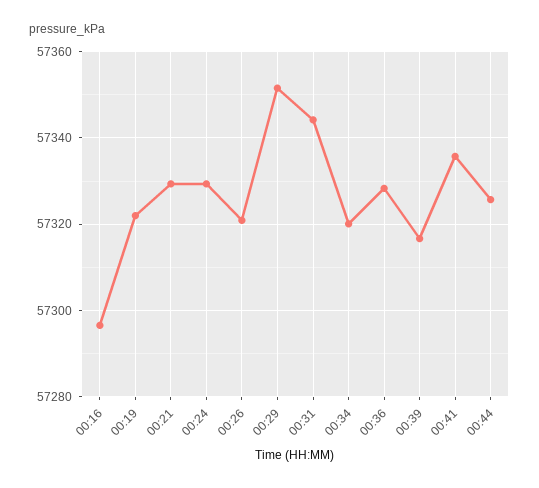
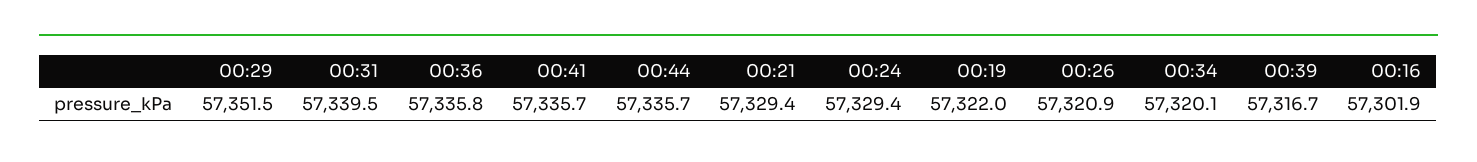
00:16: 57296 -> 57301.9
00:31: 57344 -> 57339.5
00:36: 57328 -> 57335.8
00:44: 57326 -> 57335.7

